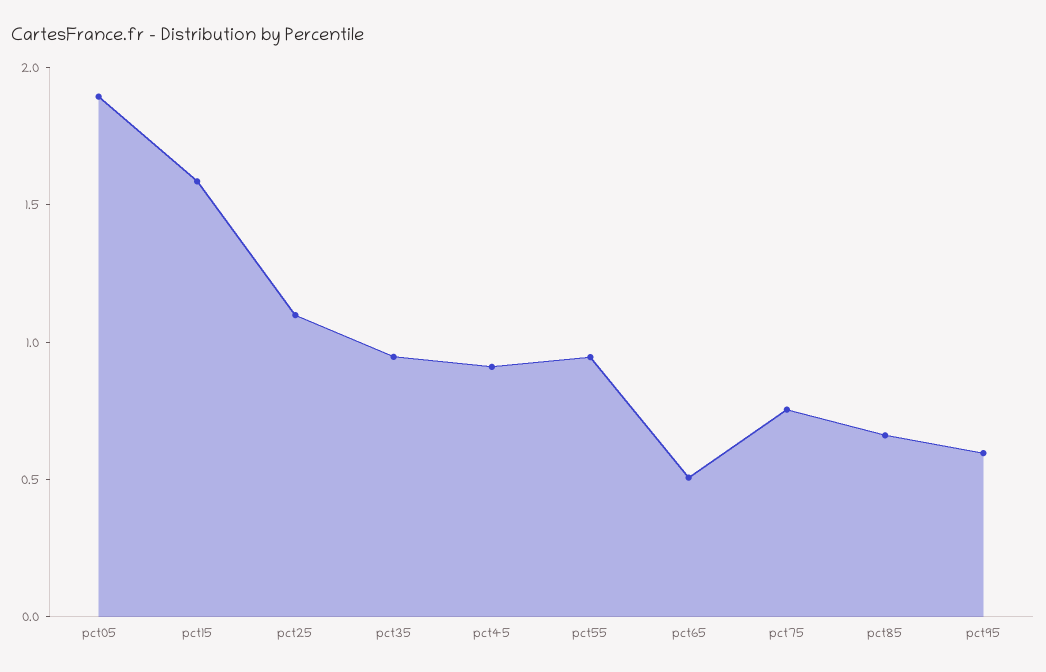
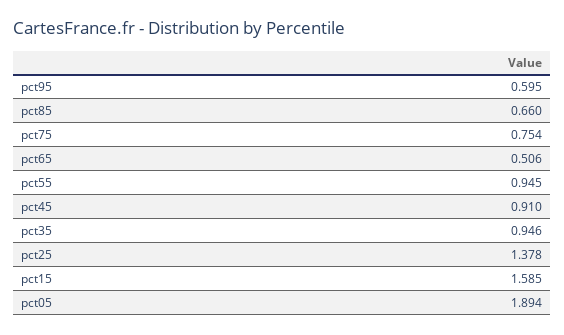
pct25: 1.1 -> 1.378

